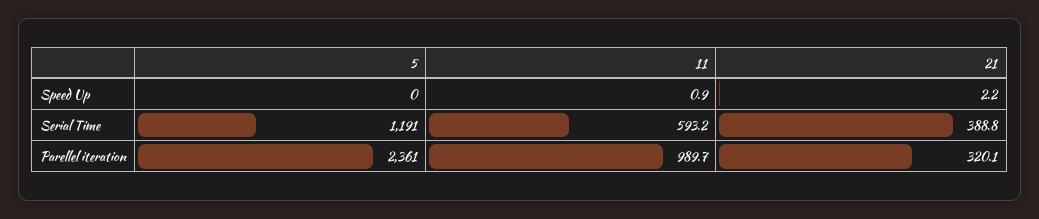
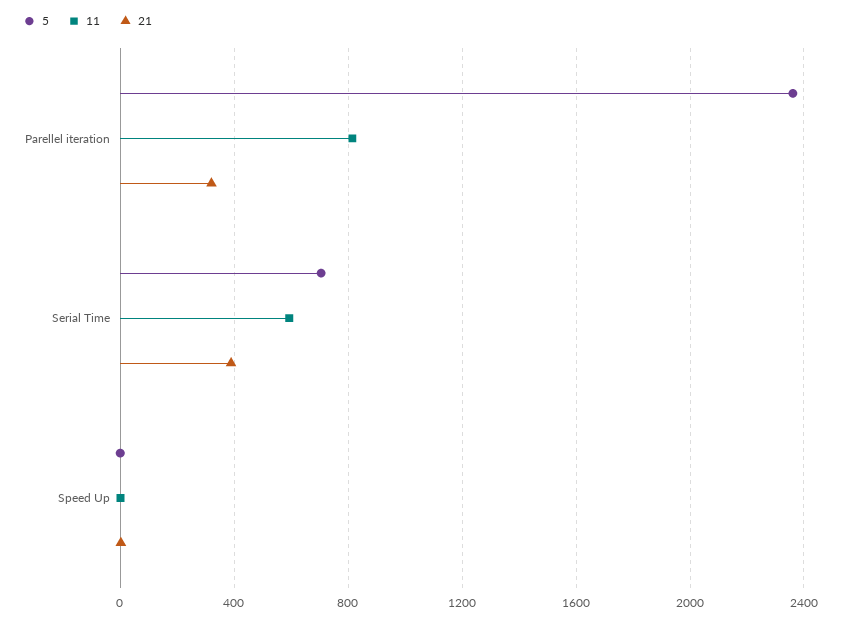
5, Serial Time: 1191 -> 700
11, Parellel iteration: 989.7 -> 800

